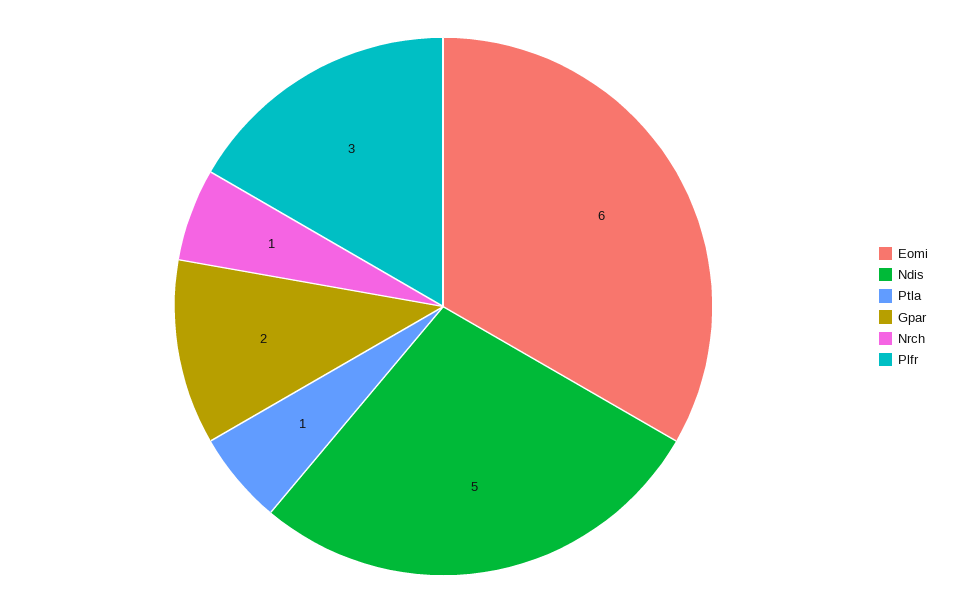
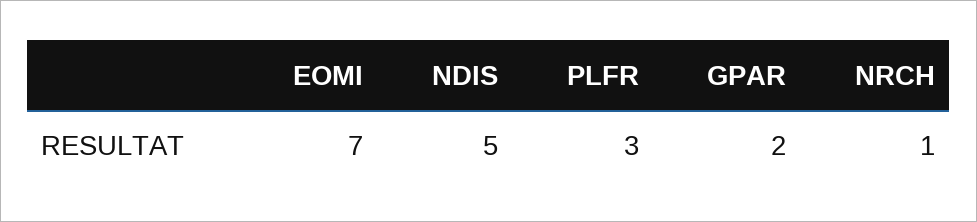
Eomi: 6 -> 7
Ptla: 1 -> none

